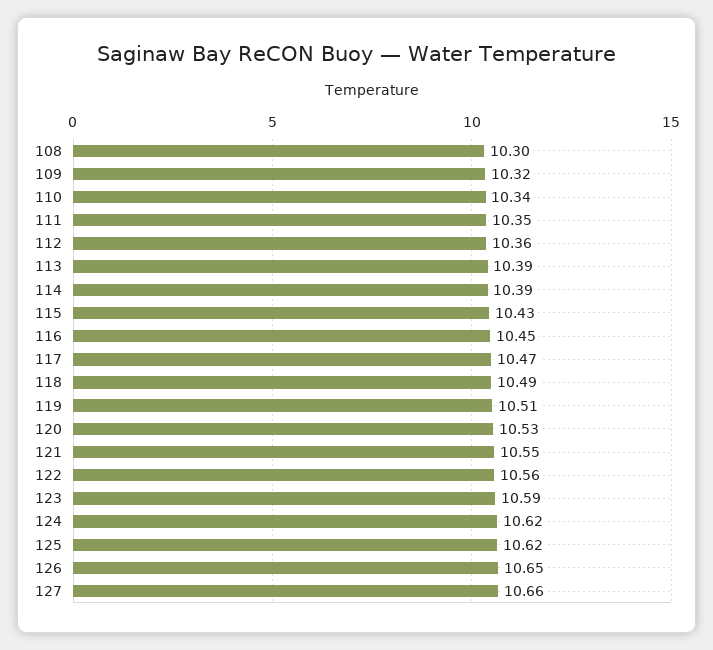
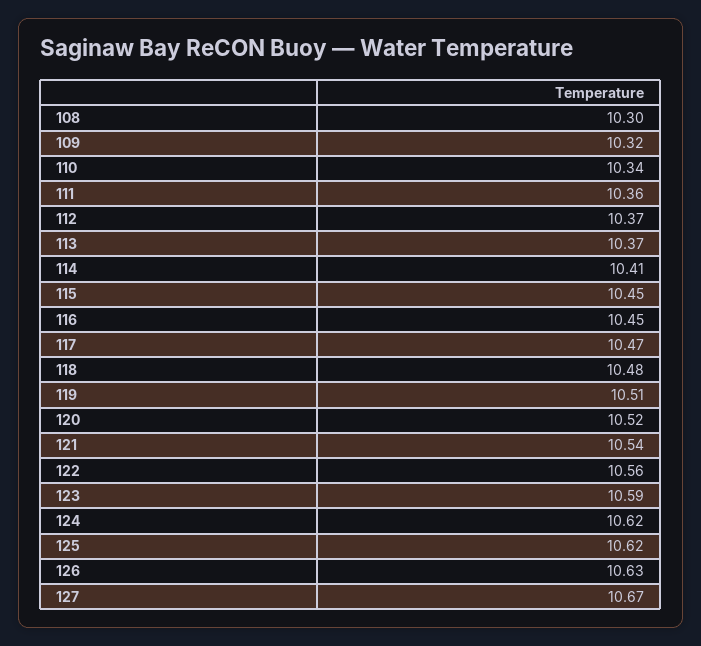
111: 10.35 -> 10.36
112: 10.36 -> 10.37
113: 10.39 -> 10.37
114: 10.39 -> 10.41
115: 10.43 -> 10.45
118: 10.49 -> 10.48
120: 10.53 -> 10.52
121: 10.55 -> 10.54
126: 10.65 -> 10.63
127: 10.66 -> 10.67

